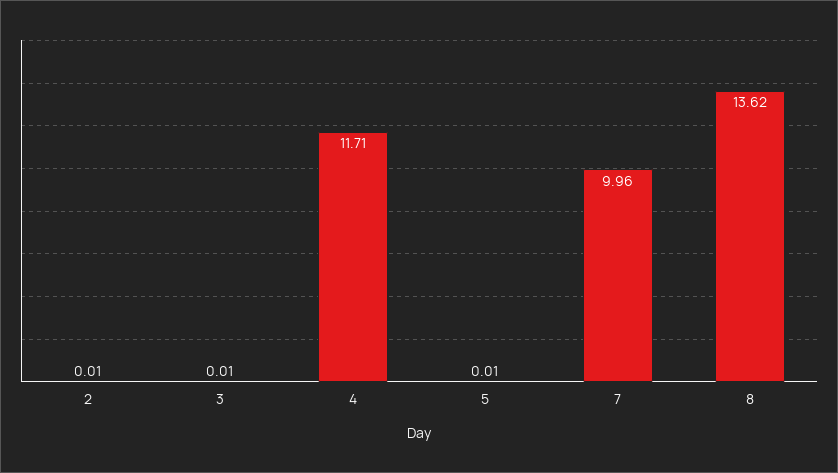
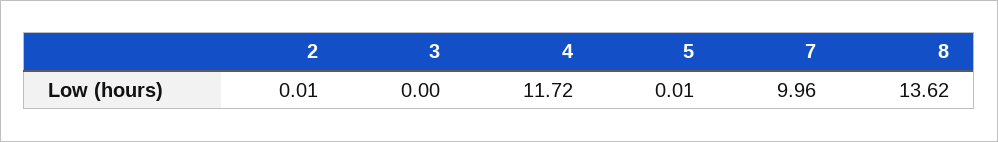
3: 0.01 -> 0
4: 11.71 -> 11.72

